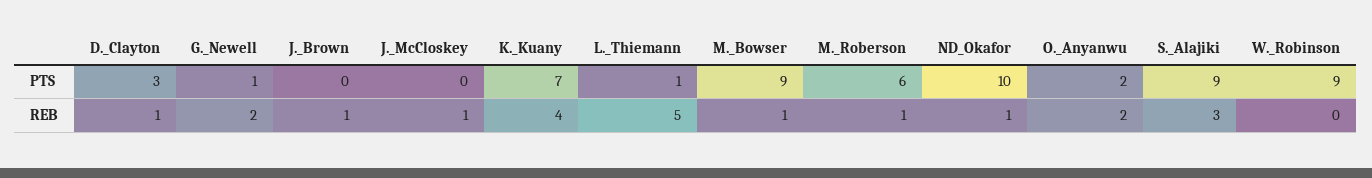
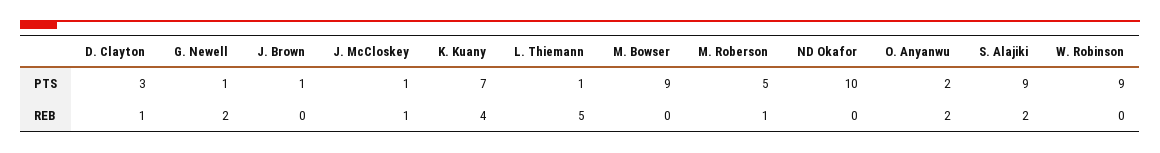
J._Brown, PTS: 0 -> 1
J._McCloskey, PTS: 0 -> 1
M._Roberson, PTS: 6 -> 5
J._Brown, REB: 1 -> 0
M._Bowser, REB: 1 -> 0
ND_Okafor, REB: 1 -> 0
S._Alajiki, REB: 3 -> 2

